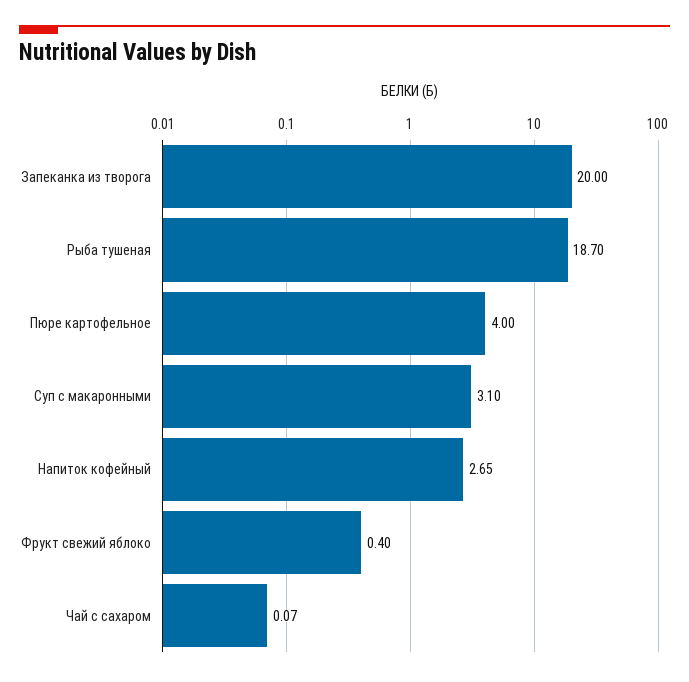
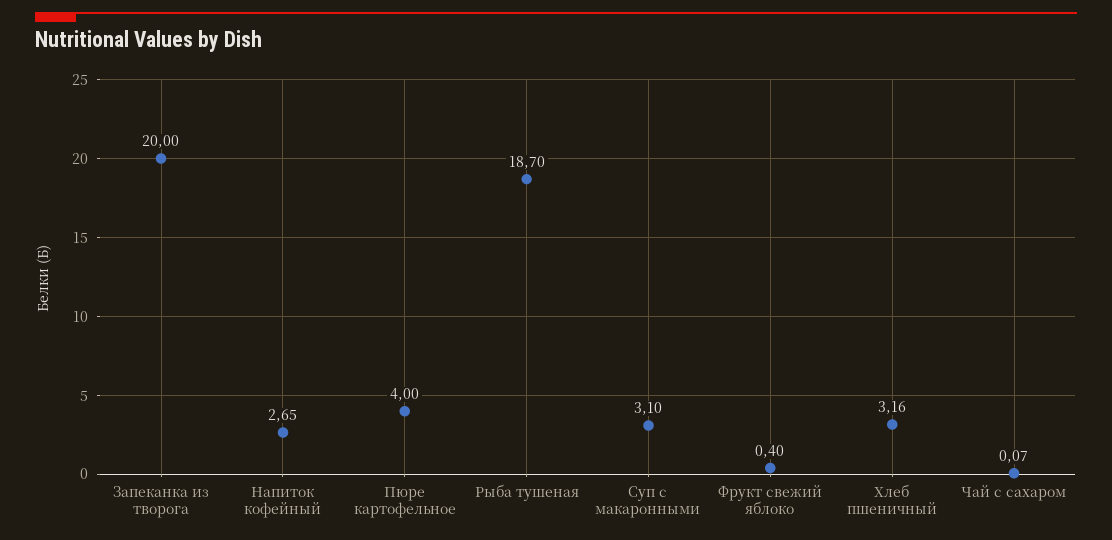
Хлеб пшеничный: none -> 3.16

